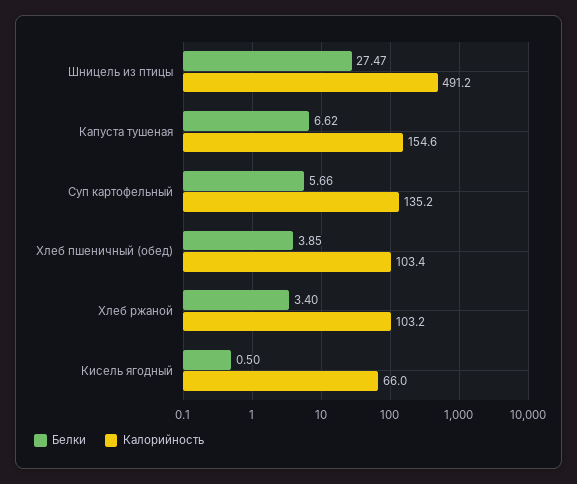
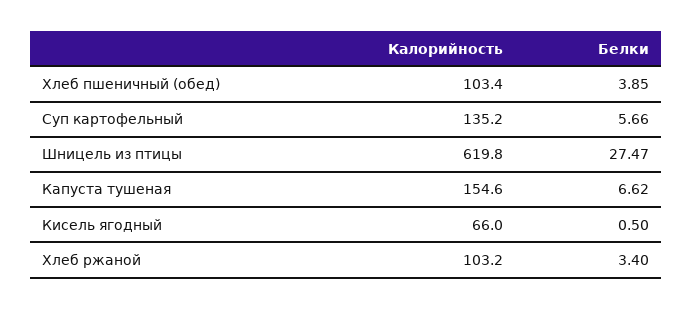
Калорийность, Шницель из птицы: 491.2 -> 619.8

